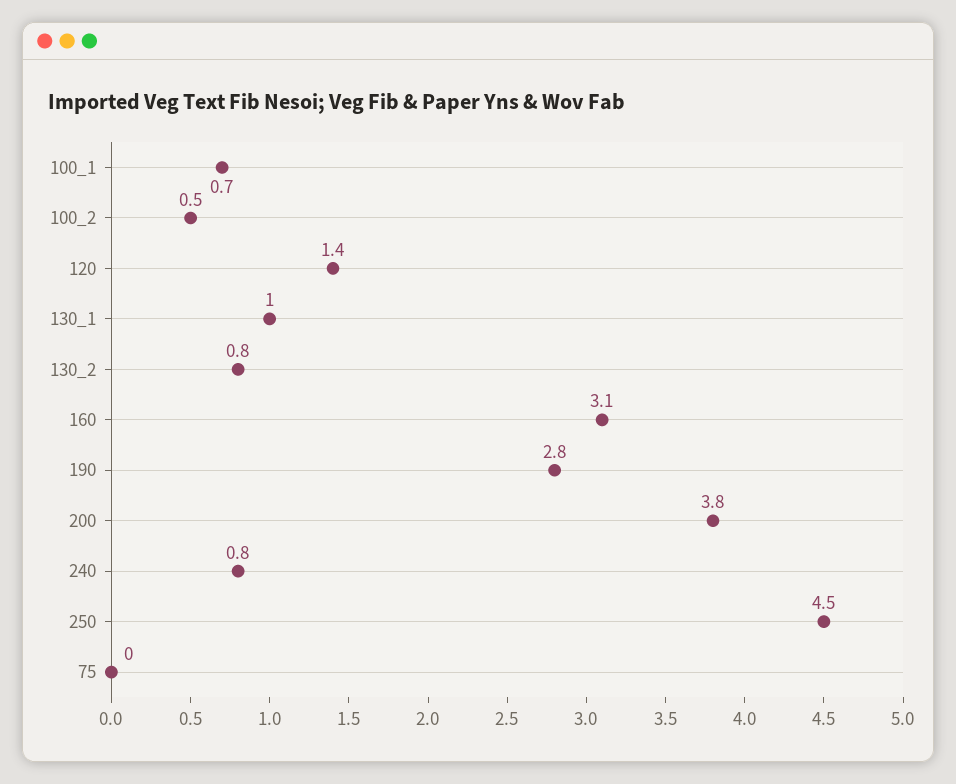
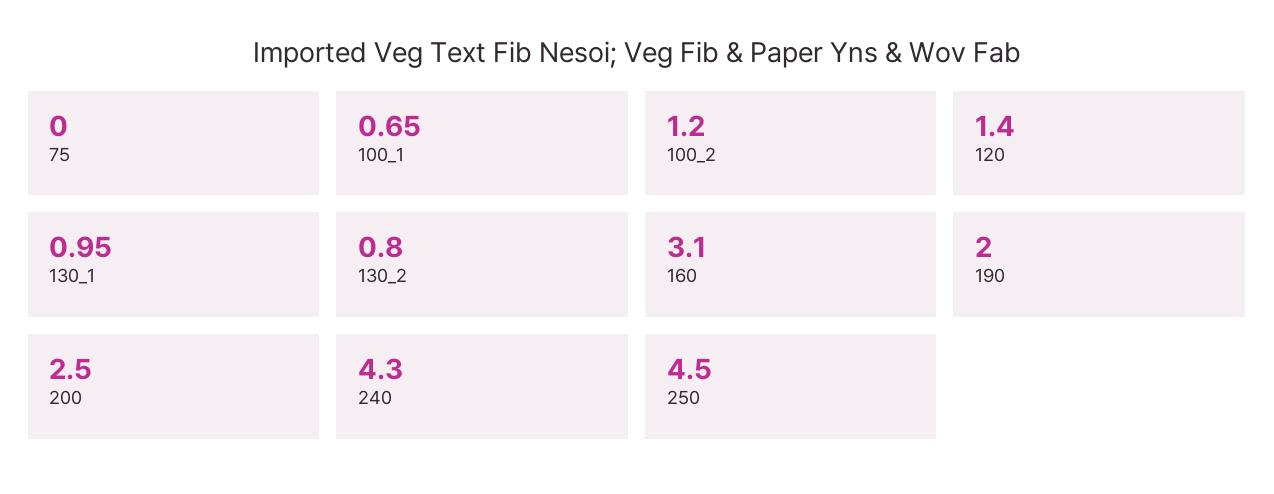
100_2: 0.5 -> 1.2
190: 2.8 -> 2
200: 3.8 -> 2.5
240: 0.8 -> 4.3

